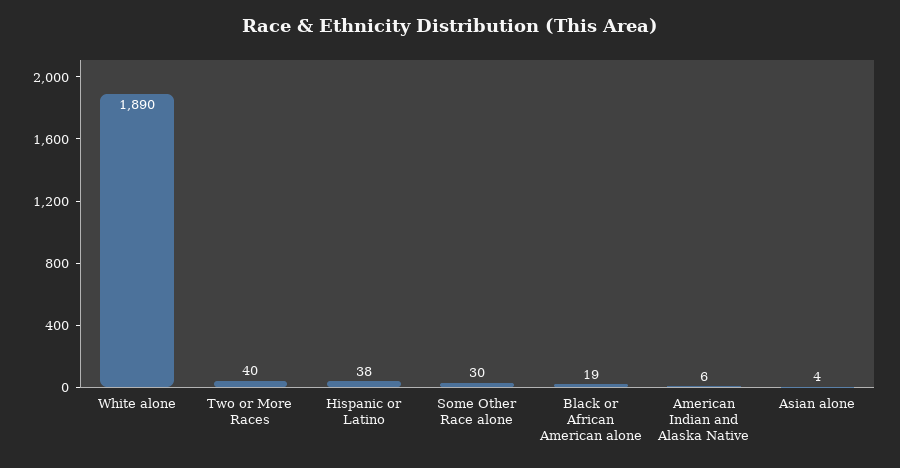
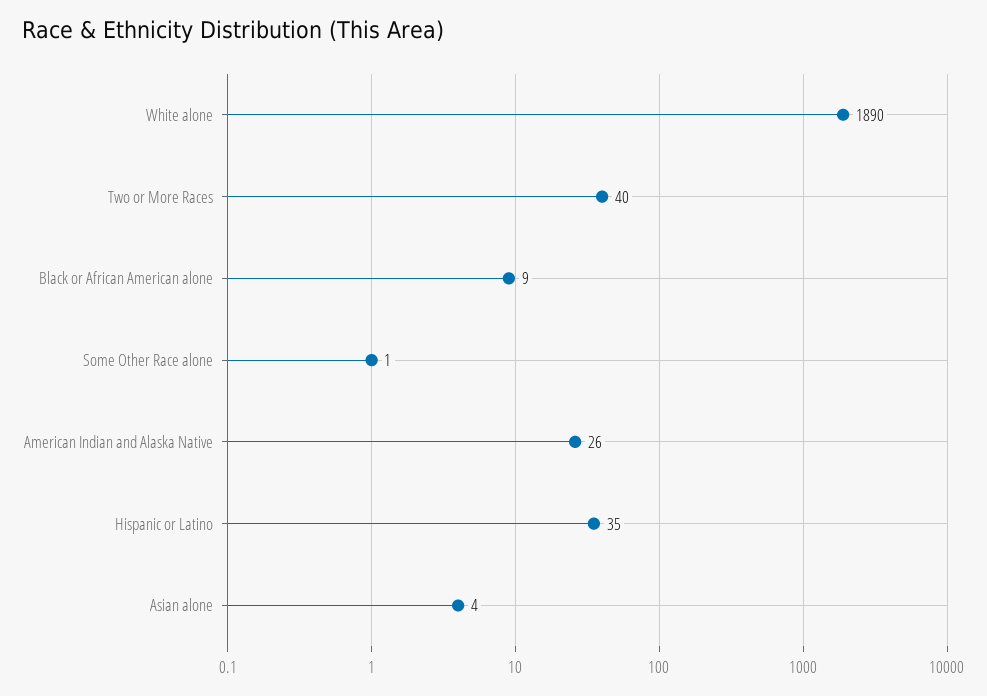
Hispanic or Latino: 38 -> 35
Some Other Race alone: 30 -> 1
Black or African American alone: 19 -> 9
American Indian and Alaska Native: 6 -> 26

